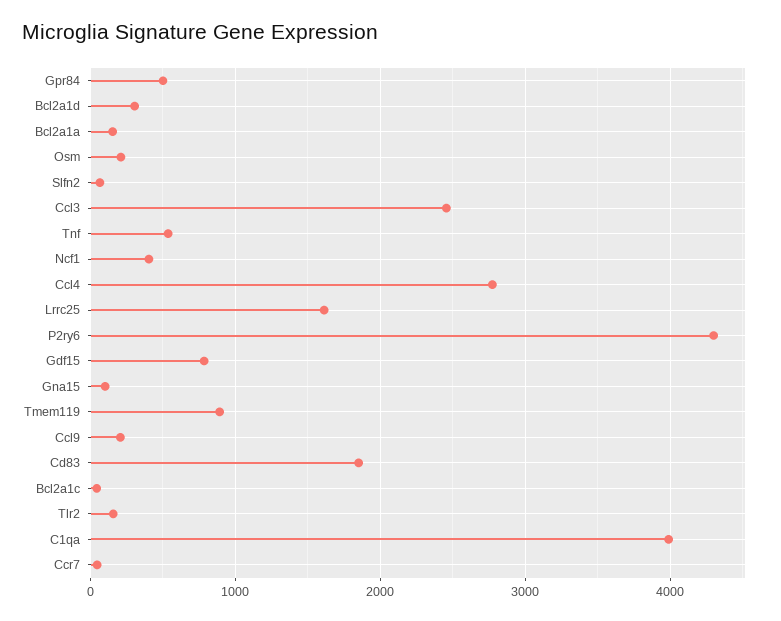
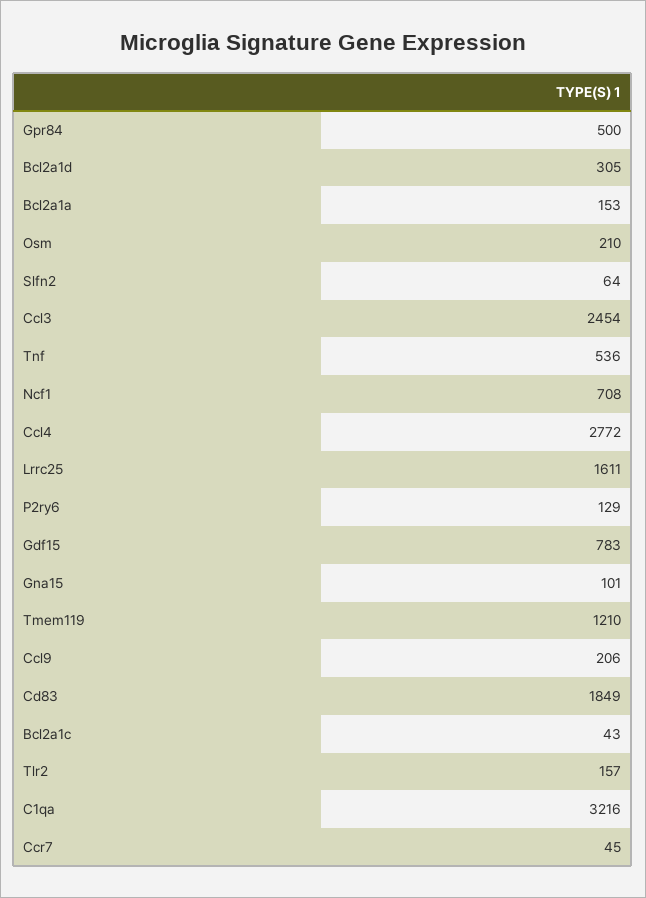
Ncf1: 400 -> 708
P2ry6: 4300 -> 129
Tmem119: 900 -> 1210
C1qa: 4000 -> 3216

